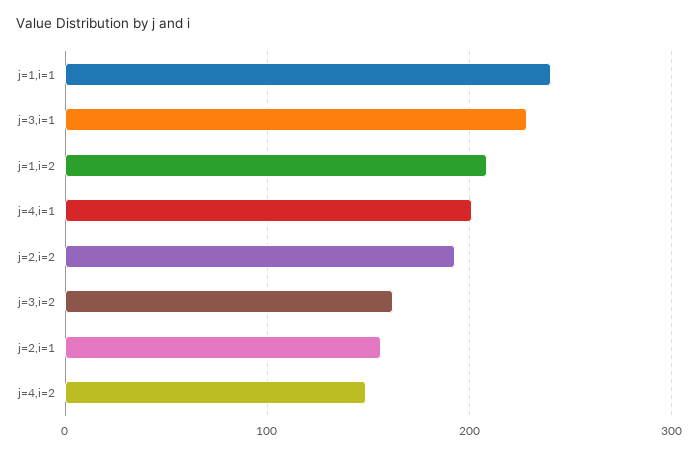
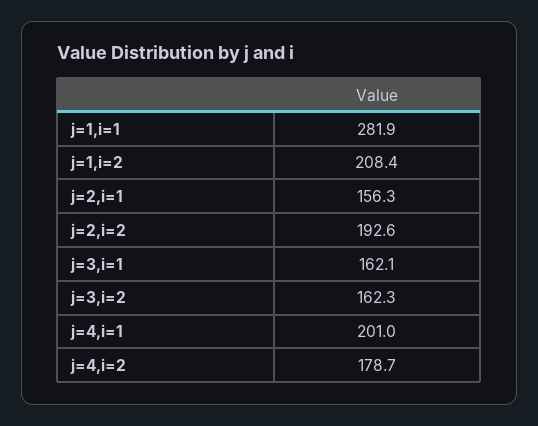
j=1,i=1: 240 -> 281.9
j=3,i=1: 230 -> 162.1
j=4,i=2: 150 -> 178.7

